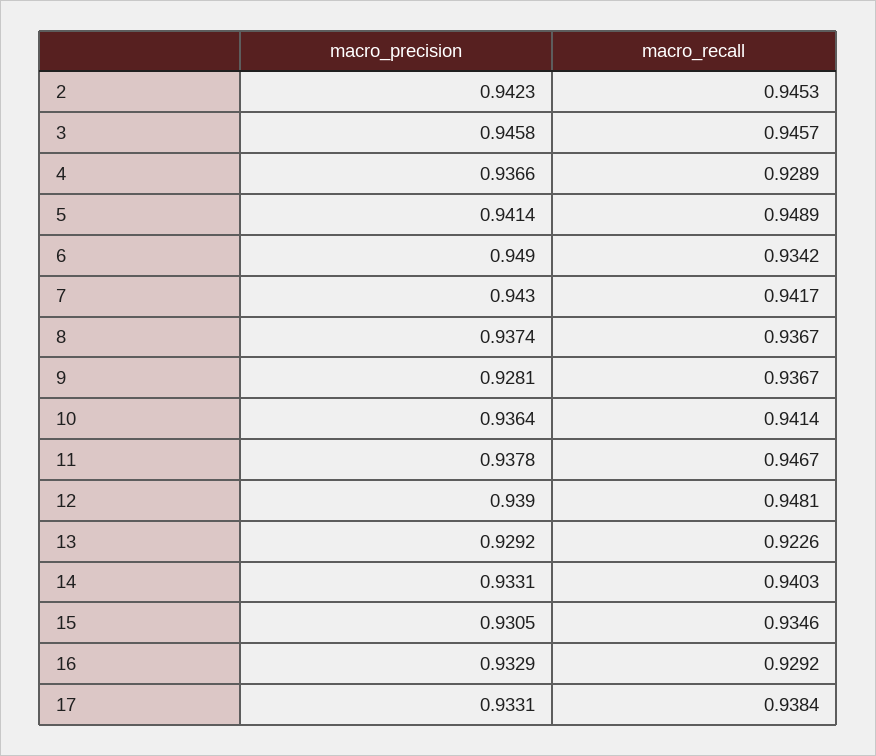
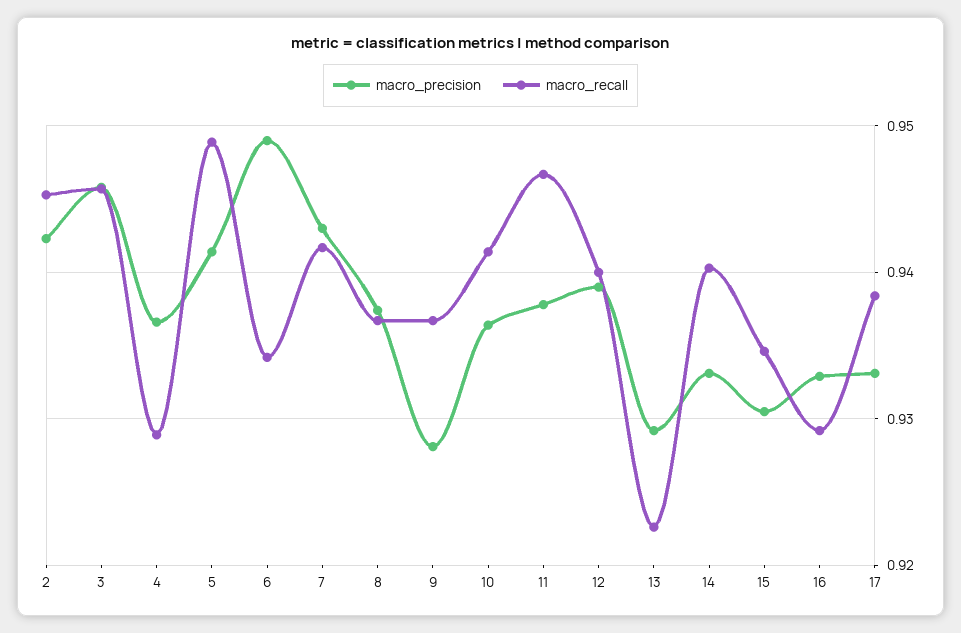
macro_recall, 12: 0.9481 -> 0.94

